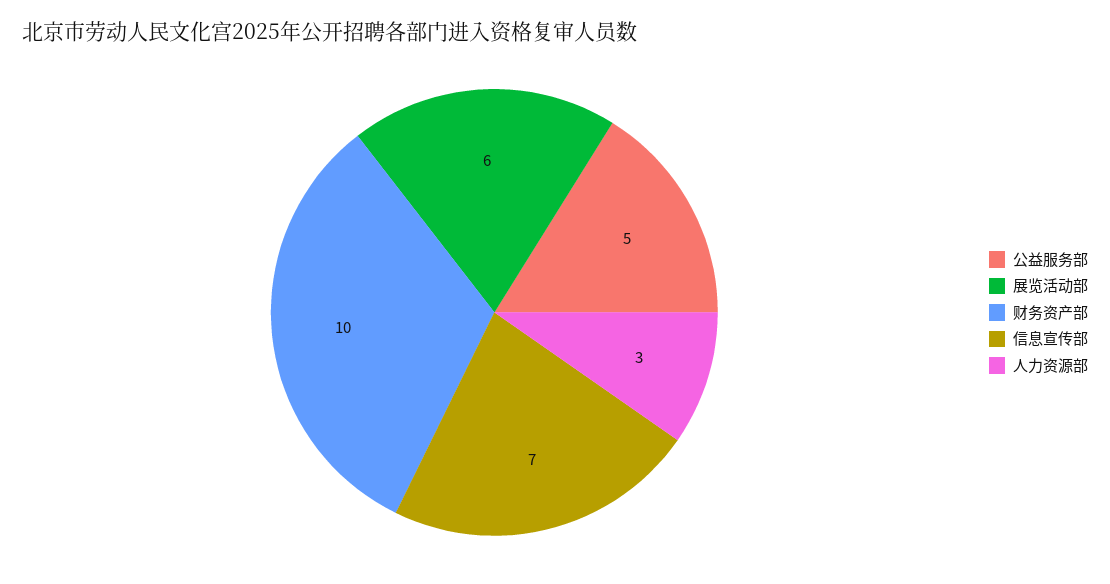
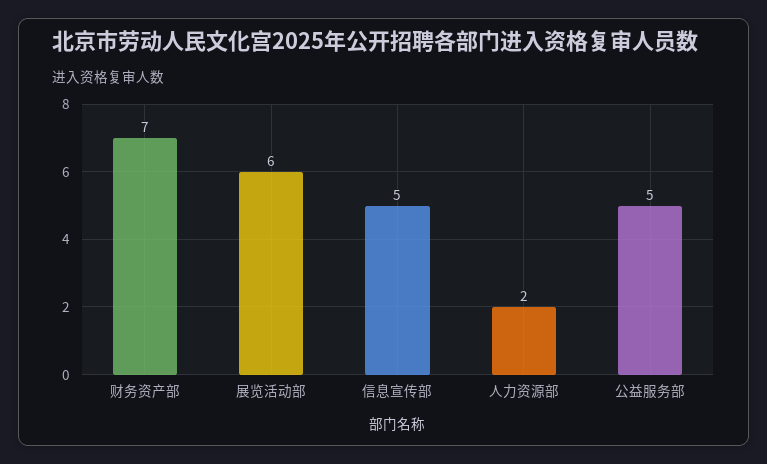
财务资产部: 10 -> 7
信息宣传部: 7 -> 5
人力资源部: 3 -> 2

